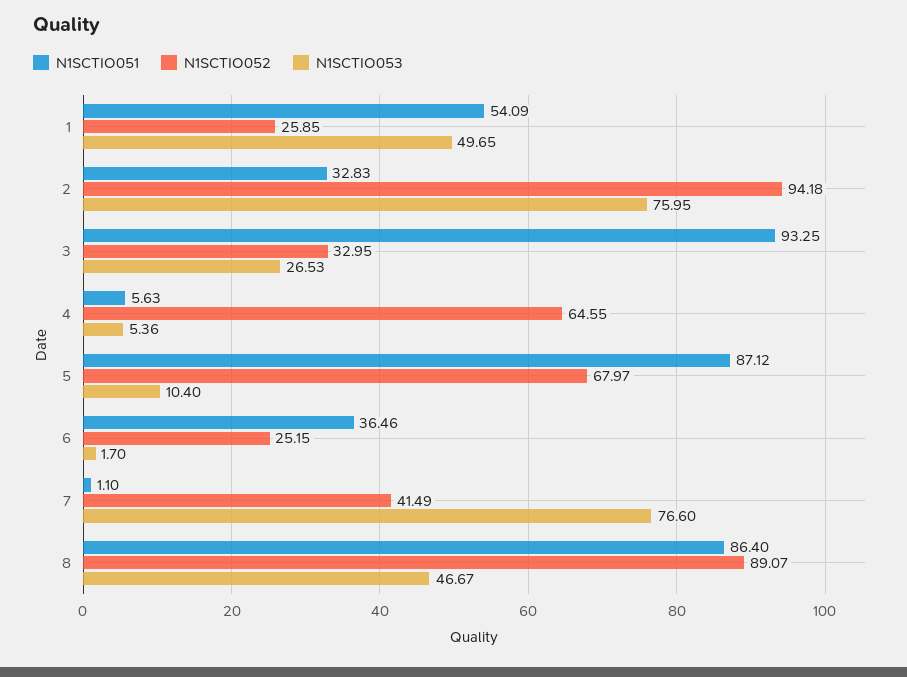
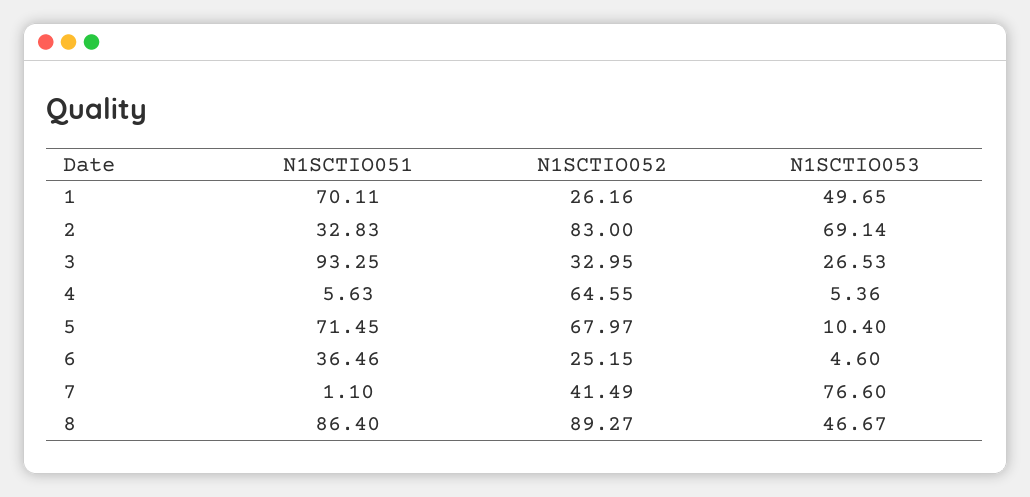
N1SCTIO051, 1: 54.09 -> 70.11
N1SCTIO052, 1: 25.85 -> 26.16
N1SCTIO052, 2: 94.18 -> 83
N1SCTIO053, 2: 75.95 -> 69.14
N1SCTIO051, 5: 87.12 -> 71.45
N1SCTIO053, 6: 1.7 -> 4.6
N1SCTIO052, 8: 89.07 -> 89.27

